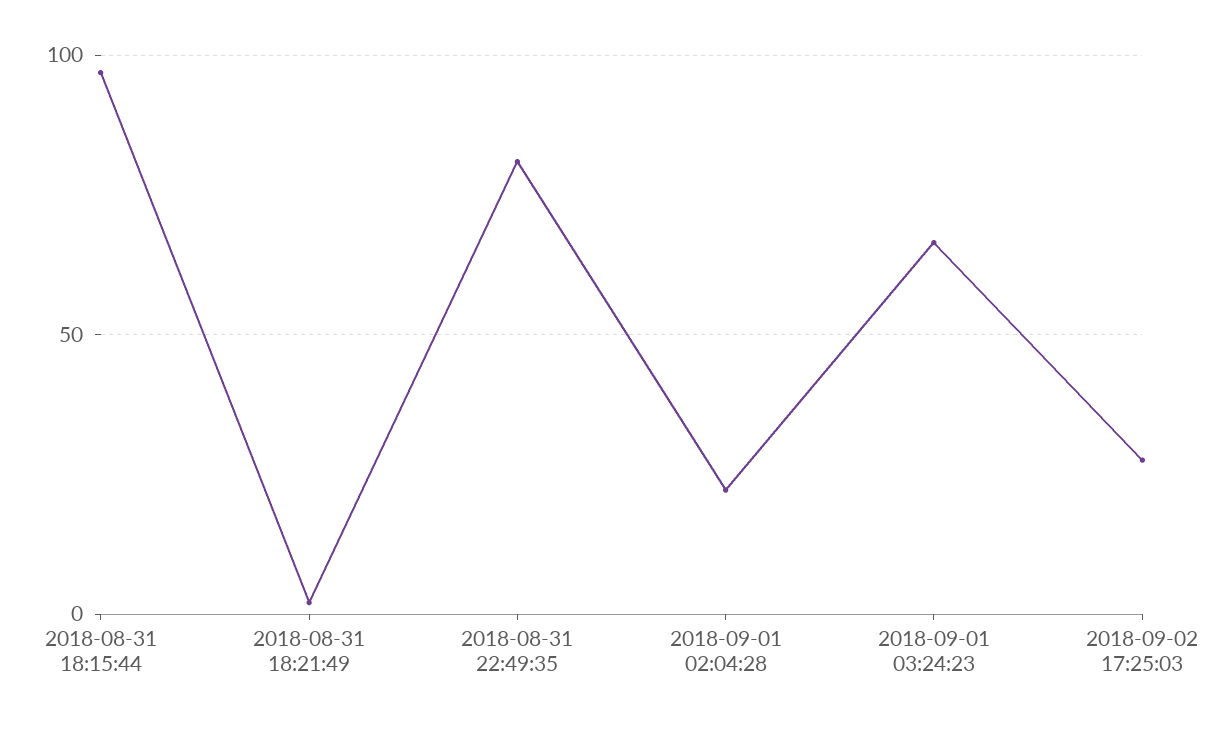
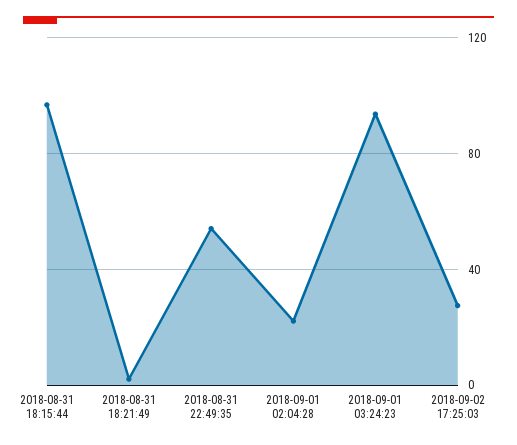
2018-08-31 22:49:35: 80 -> 55
2018-09-01 03:24:23: 65 -> 95

